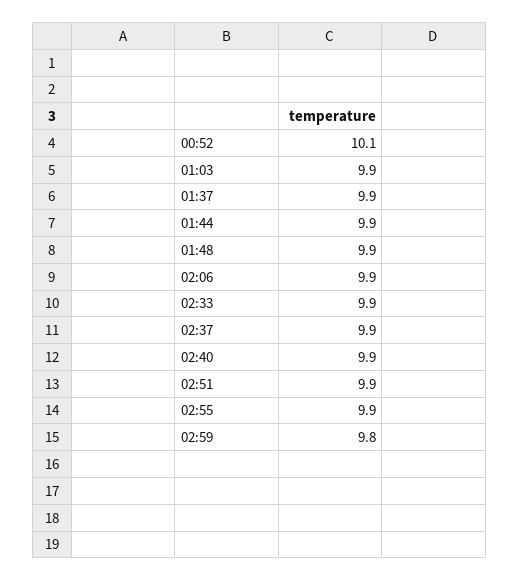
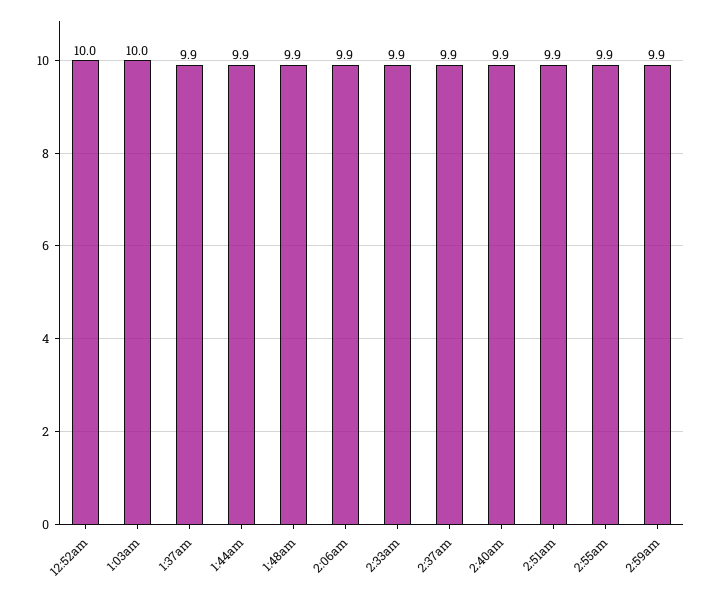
00:52: 10.1 -> 10
01:03: 9.9 -> 10
02:59: 9.8 -> 9.9

